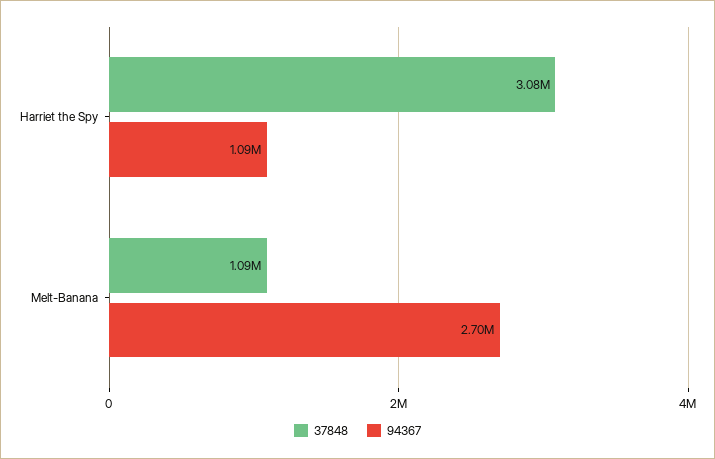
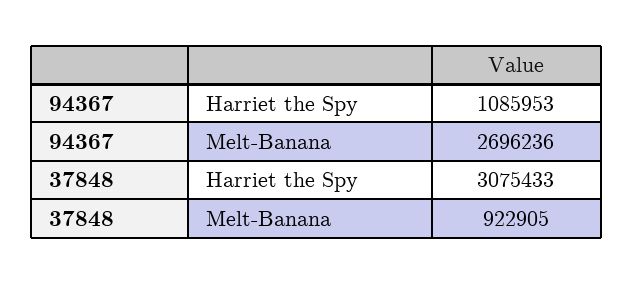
37848, Melt-Banana: 1090000 -> 922905

